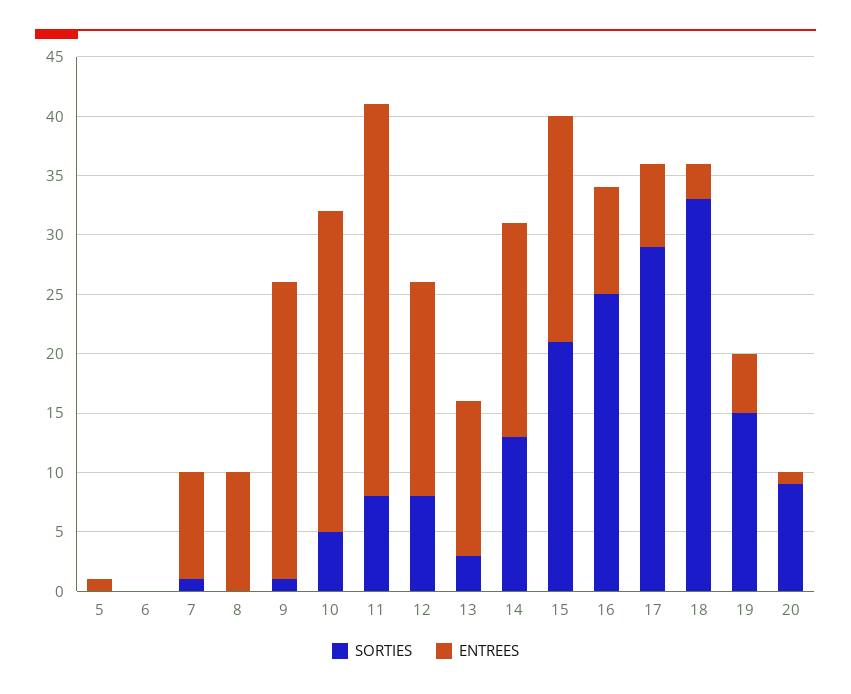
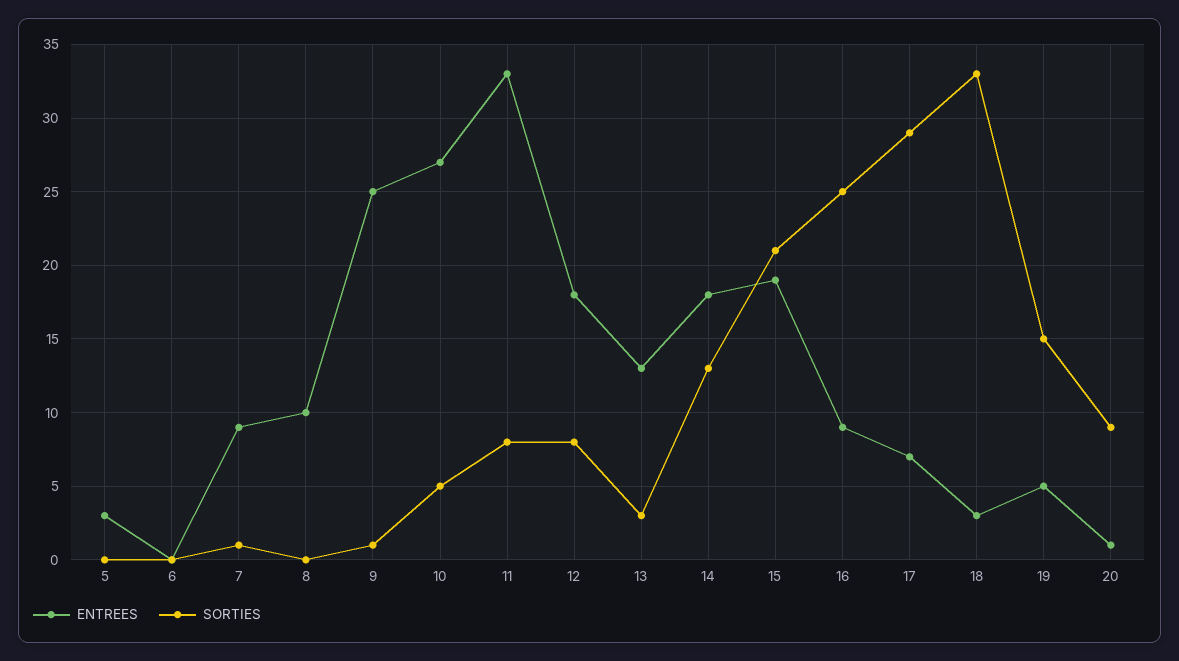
ENTREES, 5: 1 -> 3

